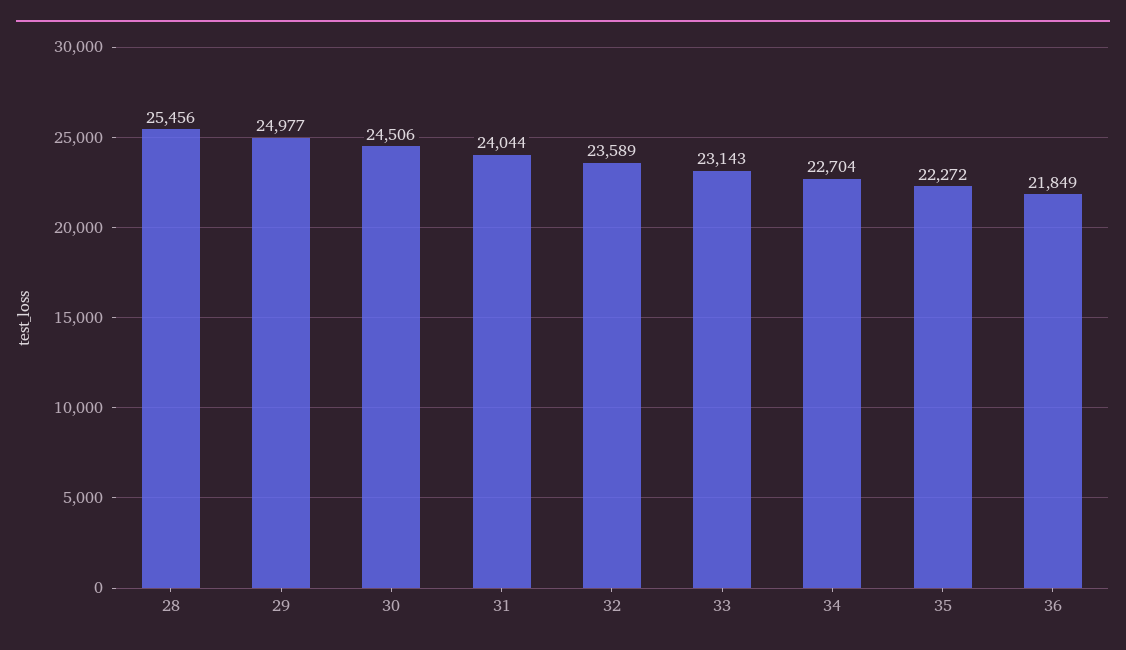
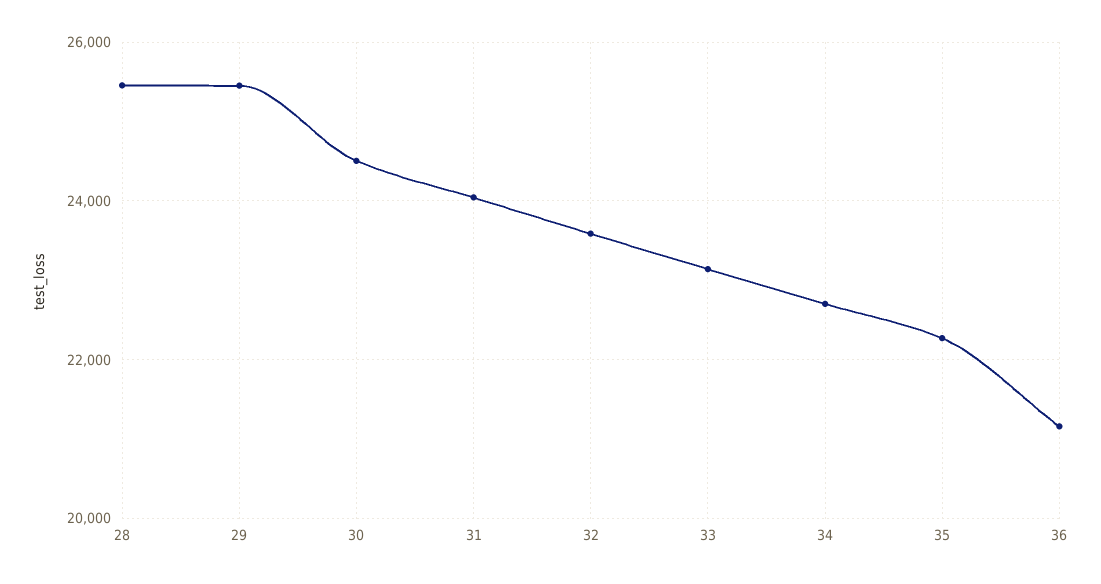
29: 24977 -> 25400
36: 21849 -> 21200

